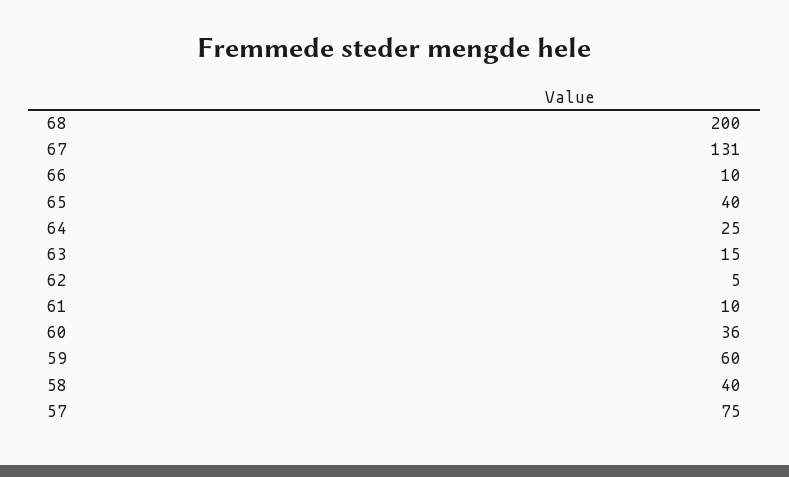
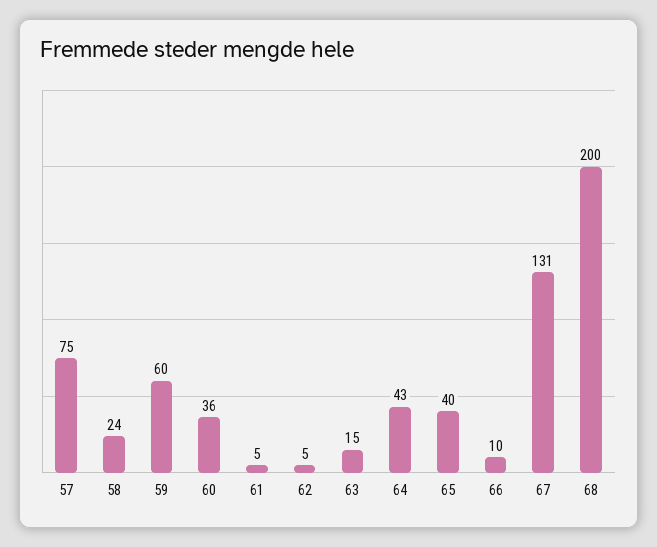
64: 25 -> 43
61: 10 -> 5
58: 40 -> 24

